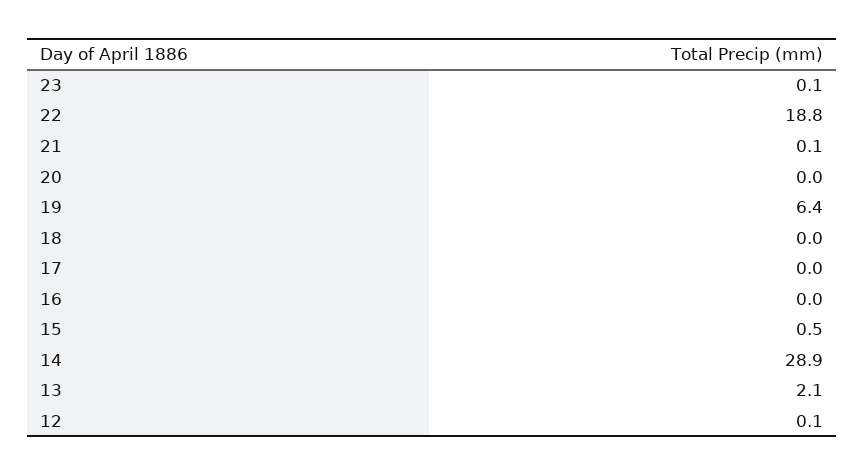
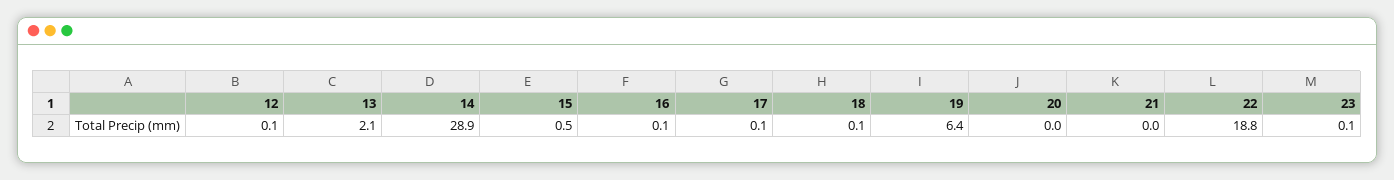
21: 0.1 -> 0
18: 0 -> 0.1
17: 0 -> 0.1
16: 0 -> 0.1

